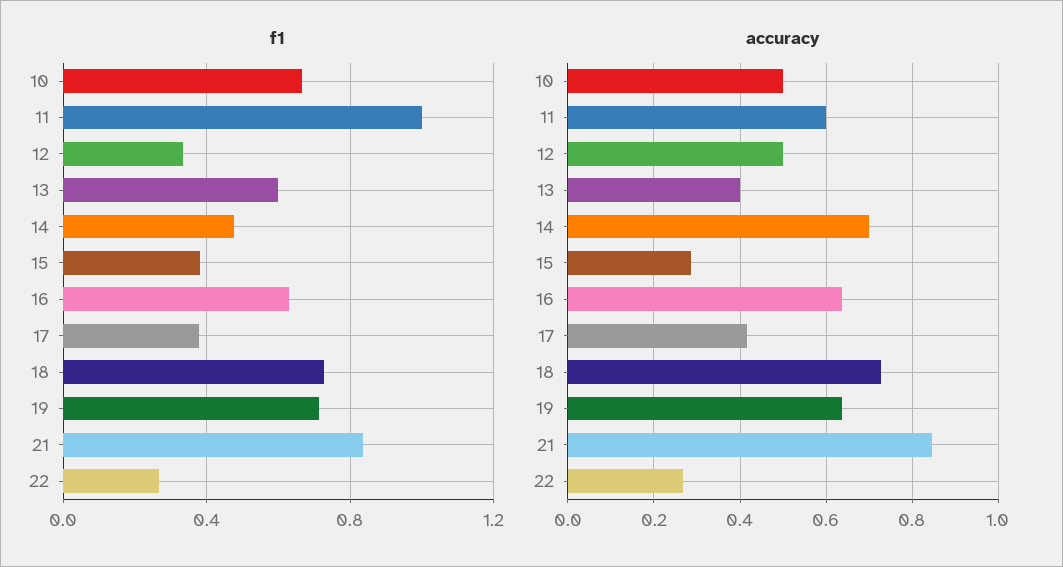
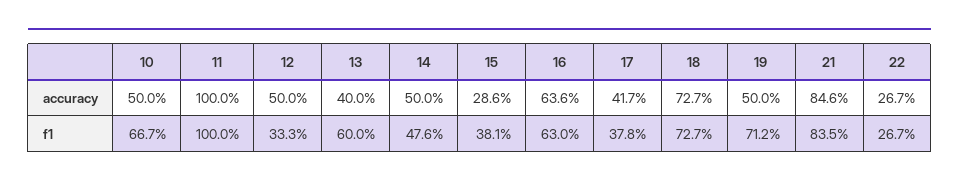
accuracy, 11: 0.6 -> 1
accuracy, 14: 0.7 -> 0.5
accuracy, 19: 0.64 -> 0.5

